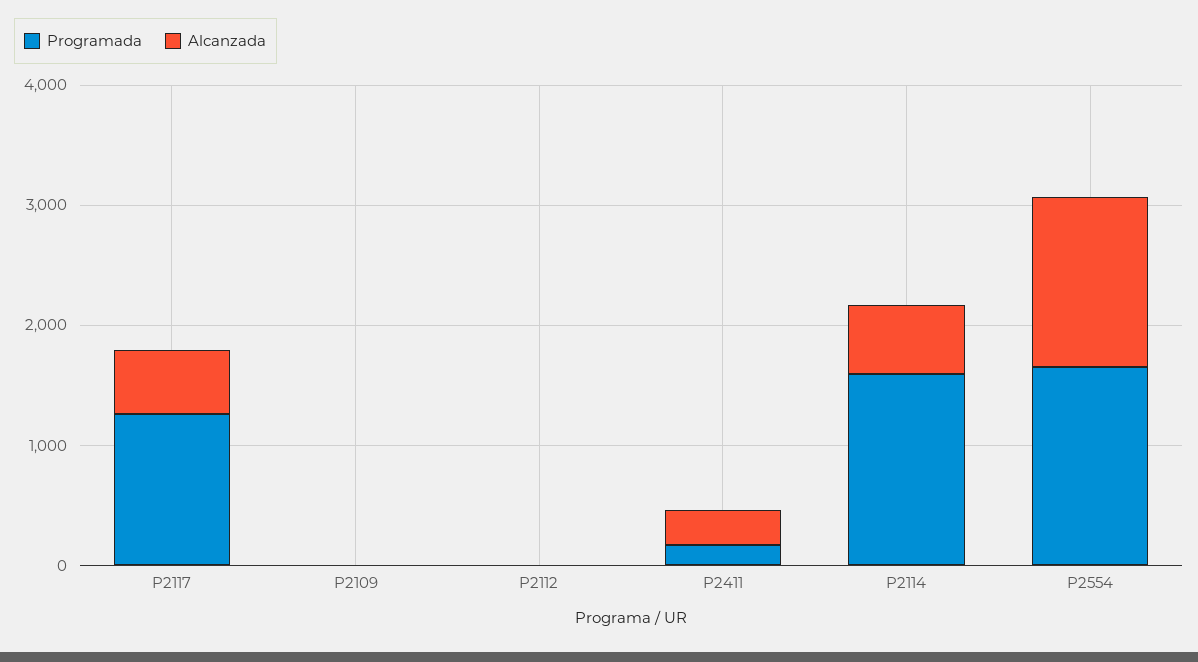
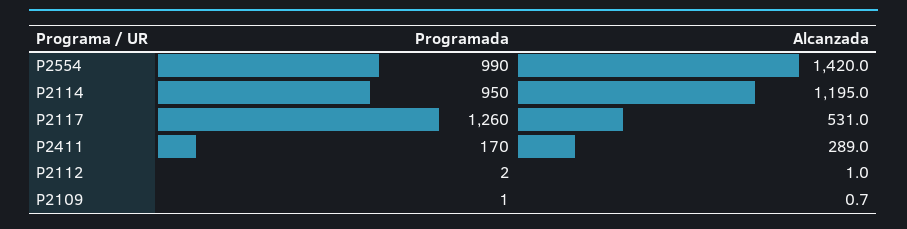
Programada, P2114: 1600 -> 950
Alcanzada, P2114: 600 -> 1195
Programada, P2554: 1600 -> 990

